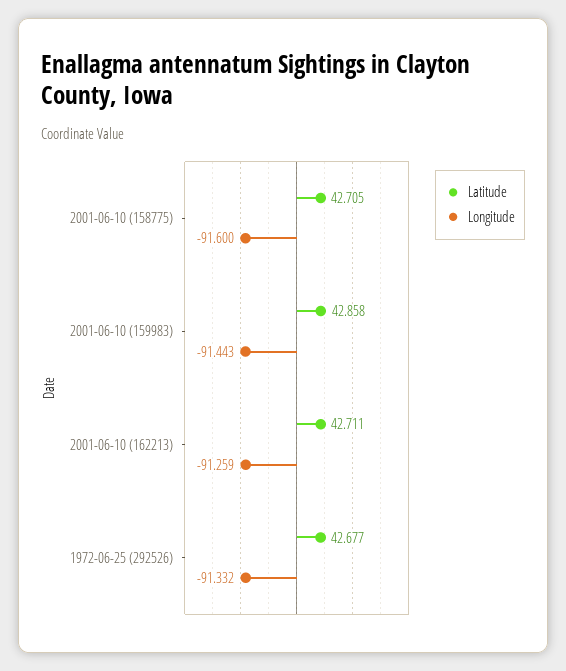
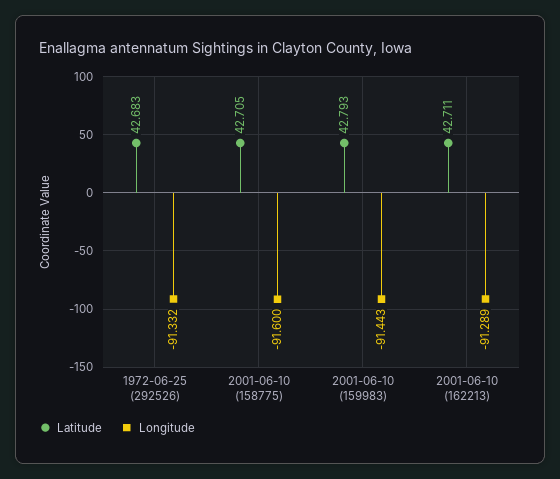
Latitude, 2001-06-10 (159983): 42.858 -> 42.793
Longitude, 2001-06-10 (162213): -91.259 -> -91.289
Latitude, 1972-06-25 (292526): 42.677 -> 42.683

